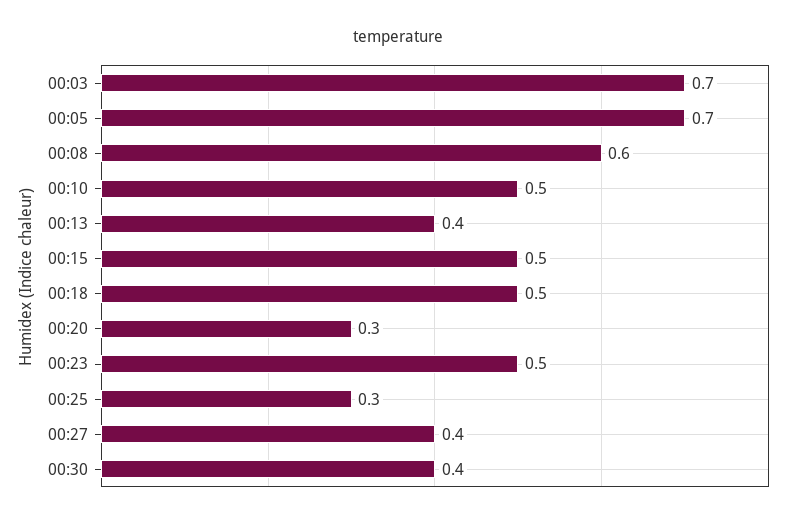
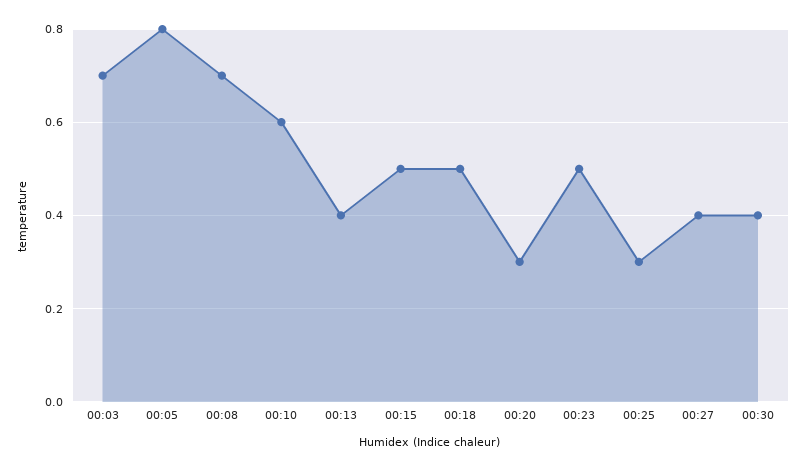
00:05: 0.7 -> 0.8
00:08: 0.6 -> 0.7
00:10: 0.5 -> 0.6

